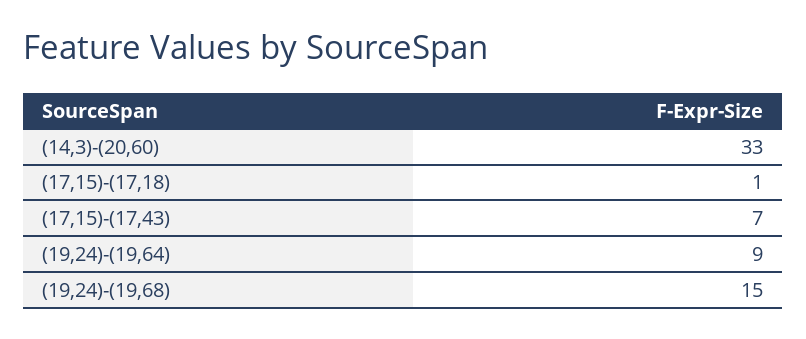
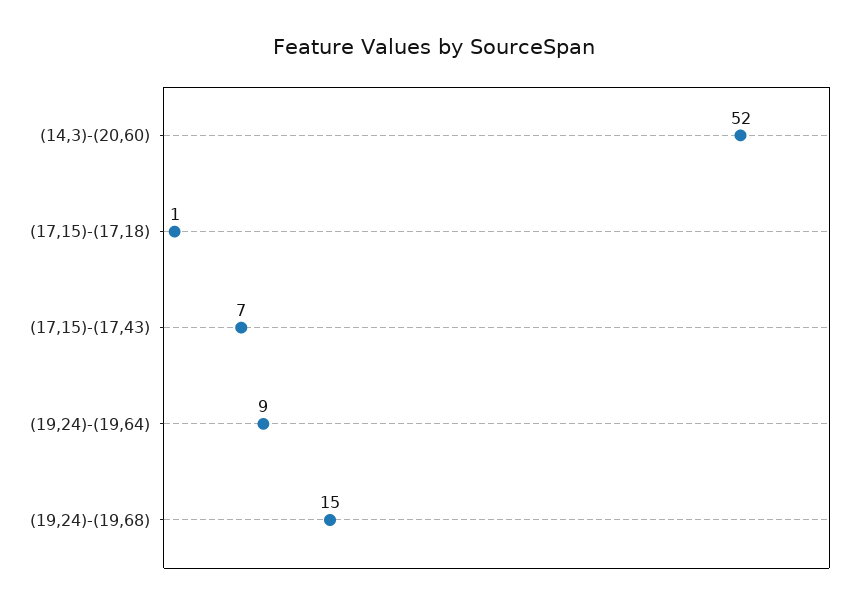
(14,3)-(20,60): 33 -> 52

